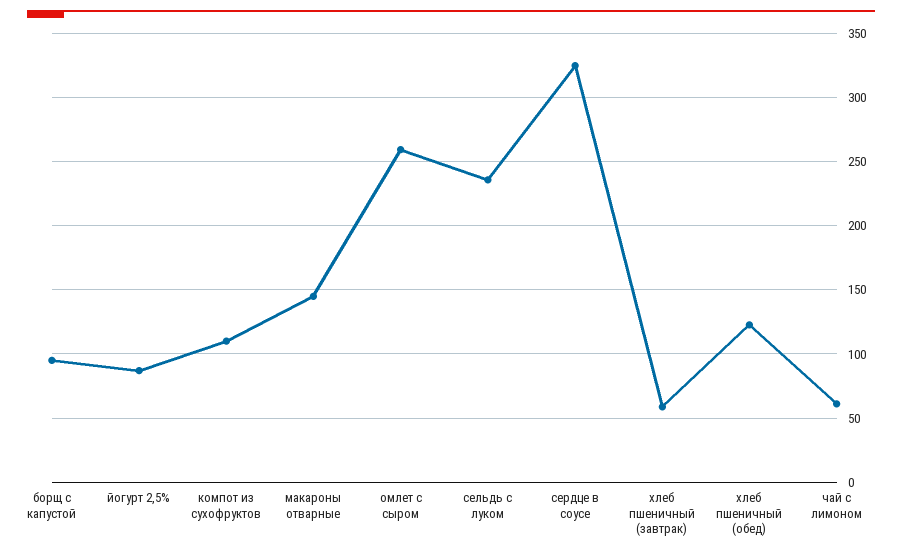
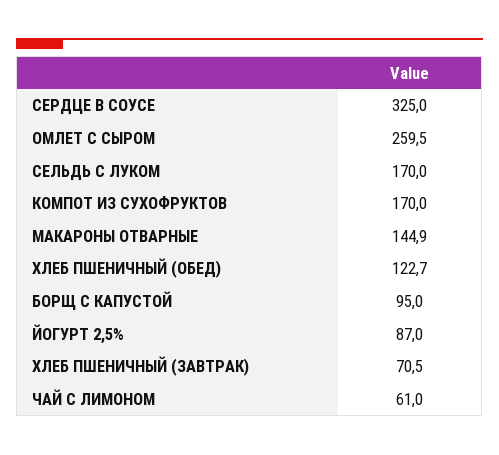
компот из сухофруктов: 110 -> 170
сельдь с луком: 235 -> 170
хлеб пшеничный (завтрак): 60 -> 70.5

